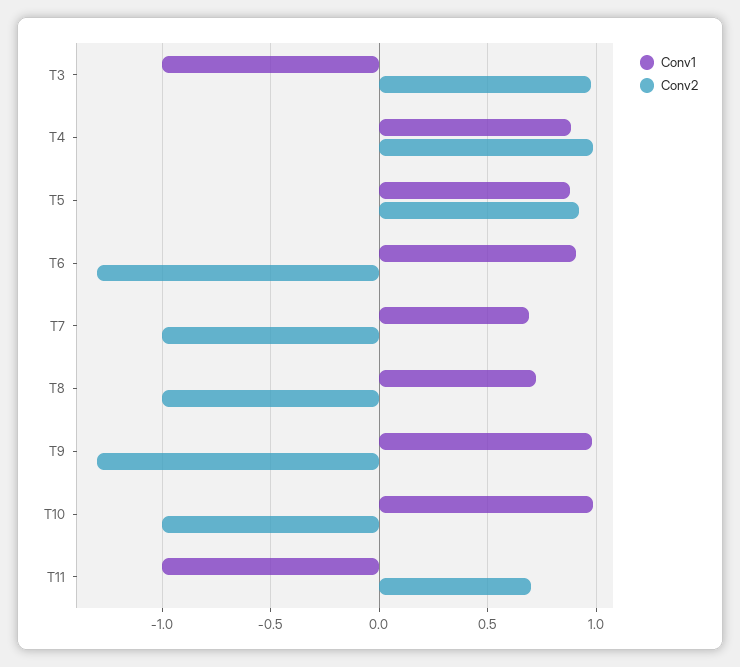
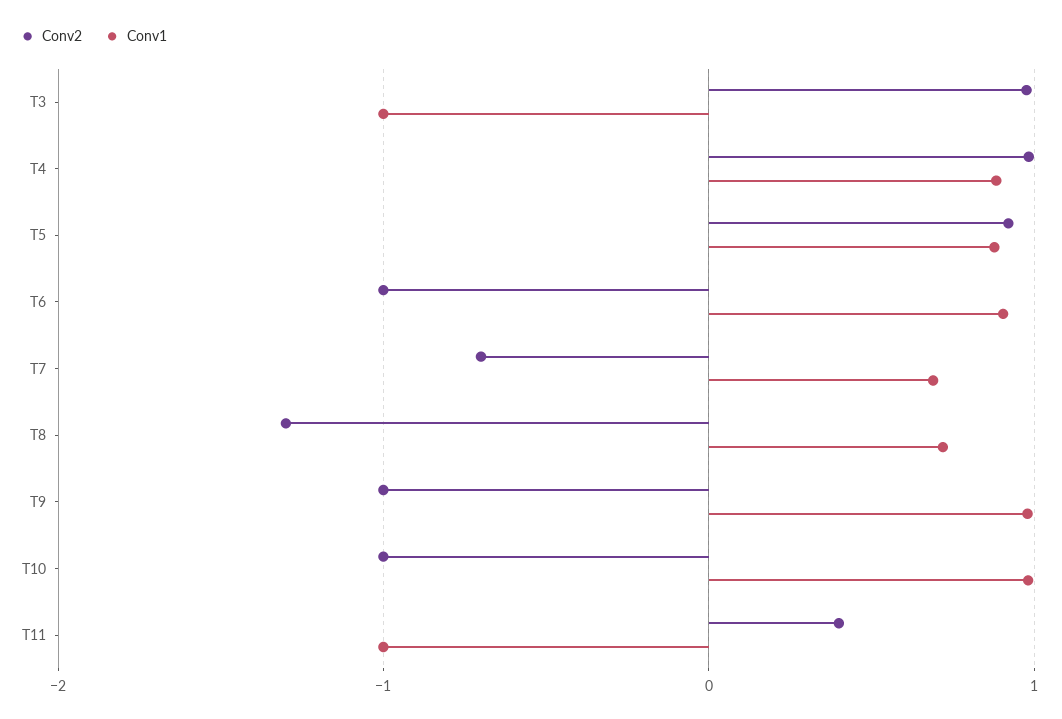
Conv2, T6: -1.3 -> -1
Conv2, T7: -1 -> -0.7
Conv2, T8: -1 -> -1.3
Conv2, T9: -1.3 -> -1
Conv2, T11: 0.7 -> 0.4

